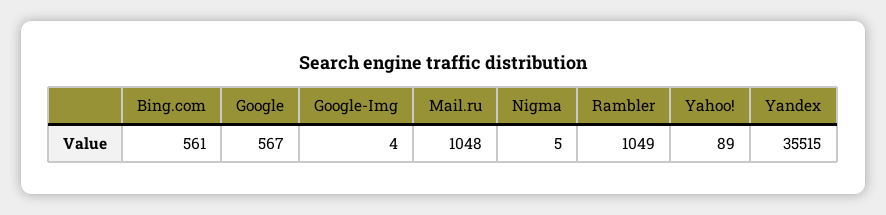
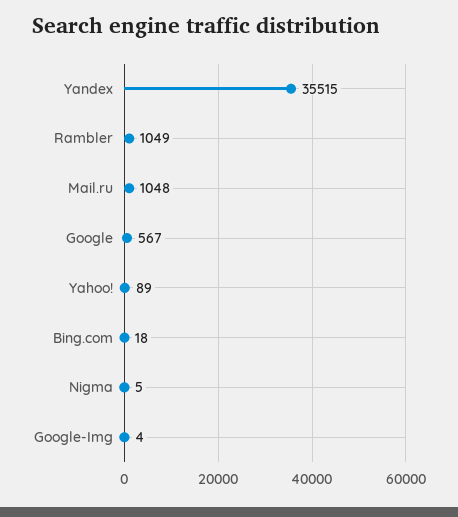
Bing.com: 561 -> 18

